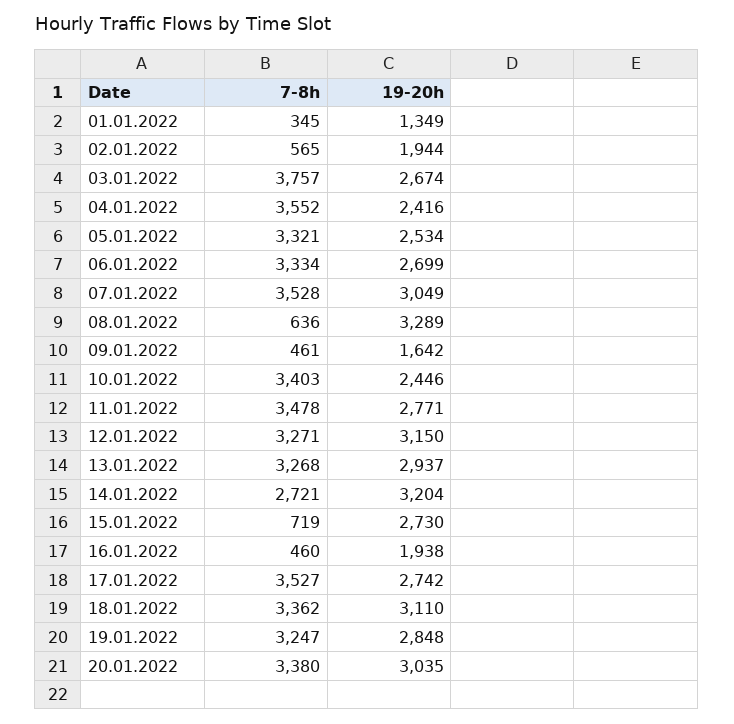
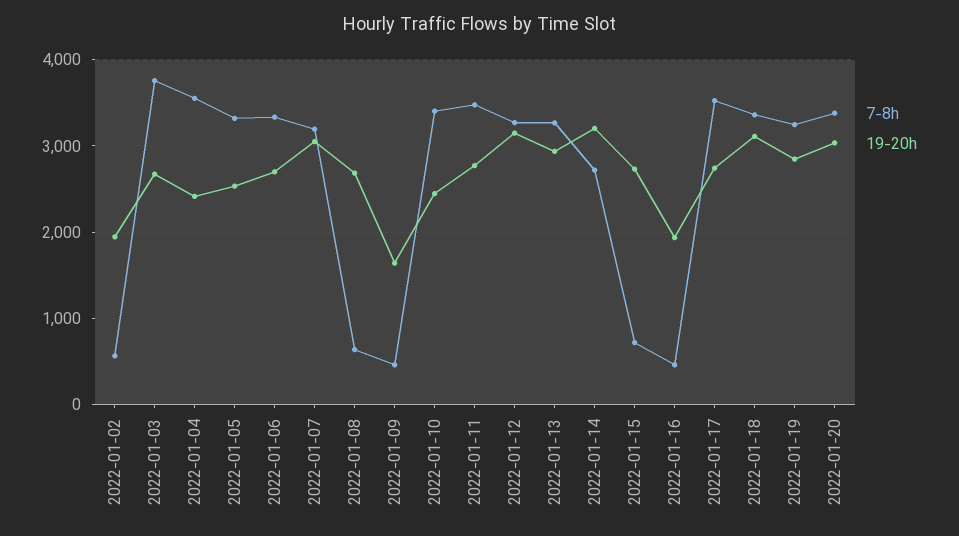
7-8h, 01.01.2022: 345 -> none
19-20h, 01.01.2022: 1349 -> none
7-8h, 07.01.2022: 3528 -> 3200
19-20h, 08.01.2022: 3289 -> 2700

